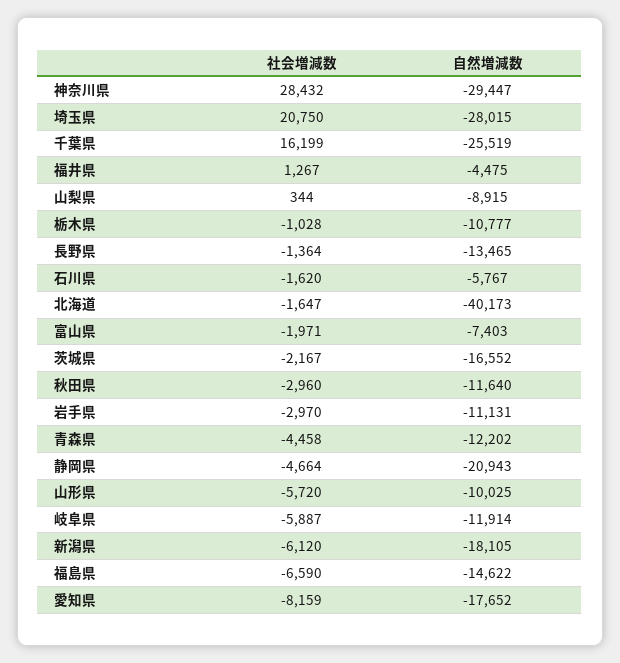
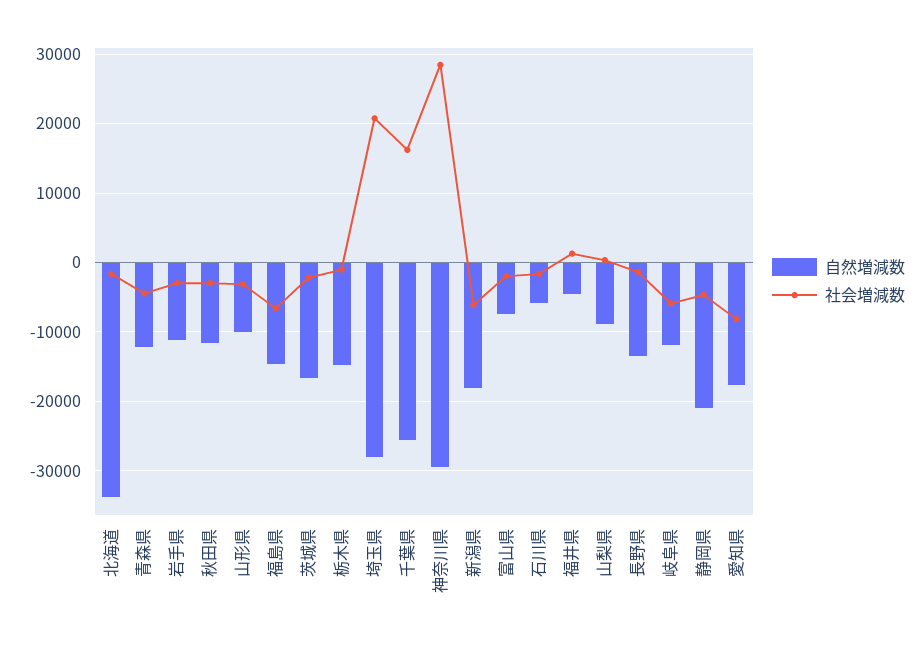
自然増減数, 栃木県: -10777 -> -15000
自然増減数, 北海道: -40173 -> -34000
社会増減数, 山形県: -5720 -> -3000

